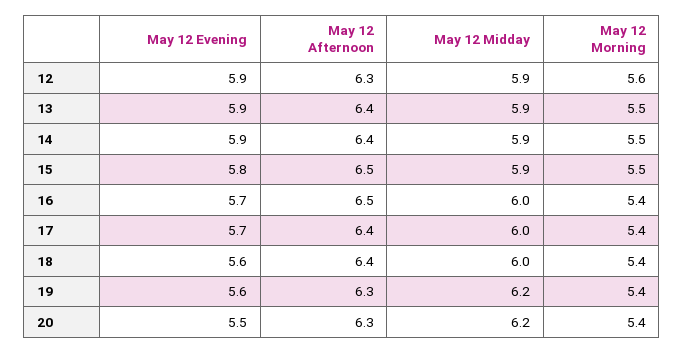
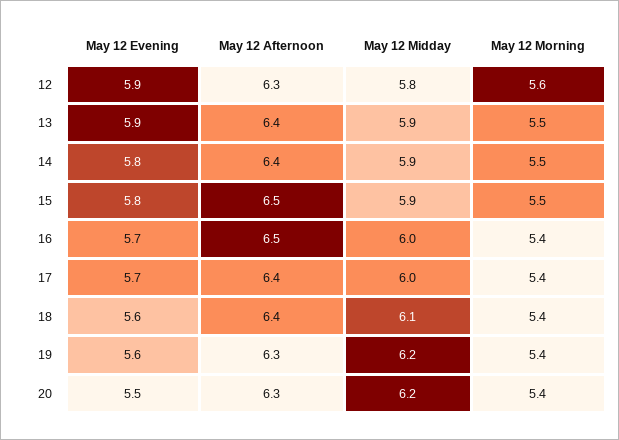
May 12 Midday, 12: 5.9 -> 5.8
May 12 Evening, 14: 5.9 -> 5.8
May 12 Midday, 18: 6 -> 6.1

